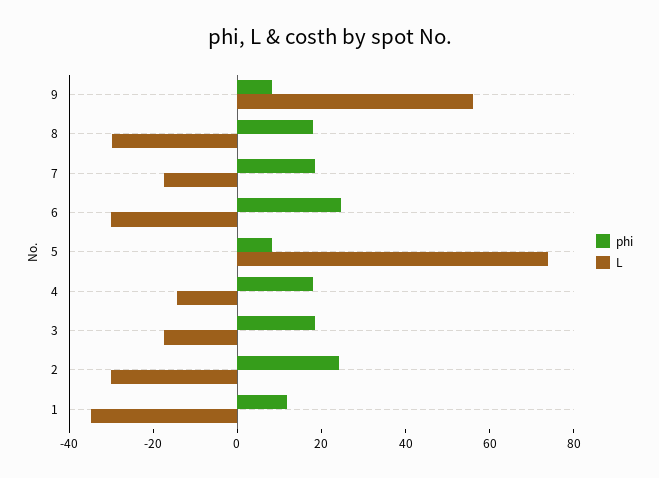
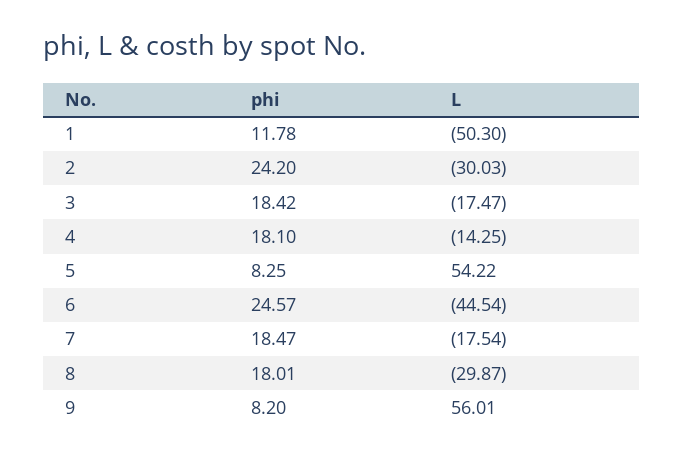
L, 6: -30 -> -44.54
L, 5: 75 -> 54.22
L, 1: -35 -> -50.3

